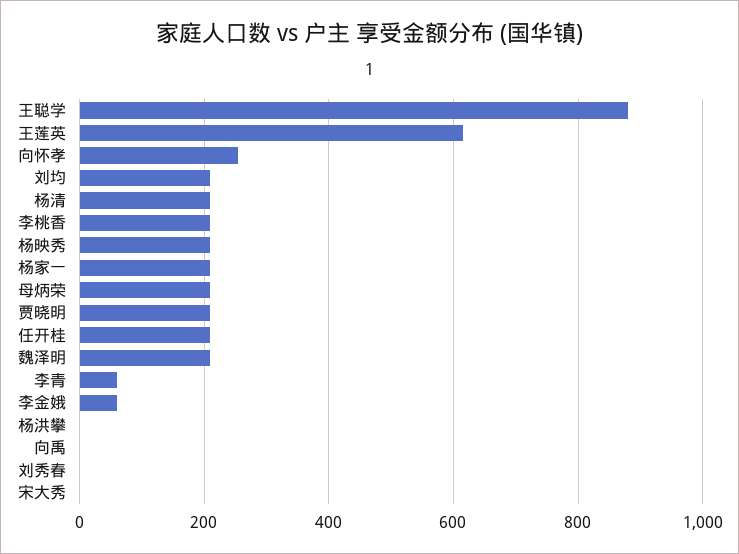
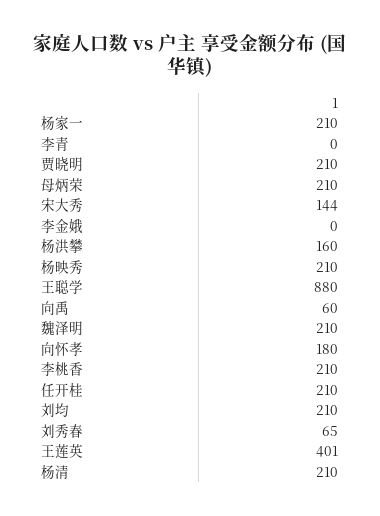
王莲英: 620 -> 401
向怀孝: 260 -> 180
李青: 60 -> 0
李金娥: 60 -> 0
杨洪攀: 0 -> 160
向禹: 0 -> 60
刘秀春: 0 -> 65
宋大秀: 0 -> 144

